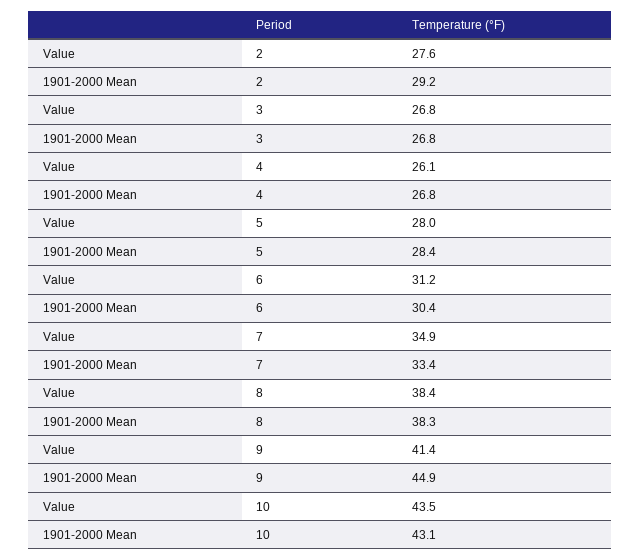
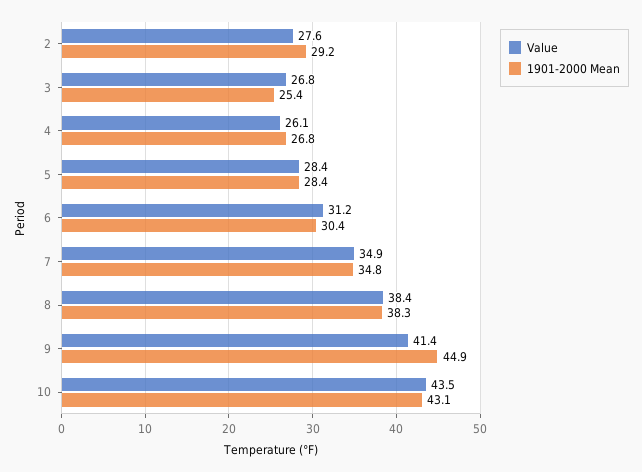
1901-2000 Mean, 3: 26.8 -> 25.4
Value, 5: 28 -> 28.4
1901-2000 Mean, 7: 33.4 -> 34.8

